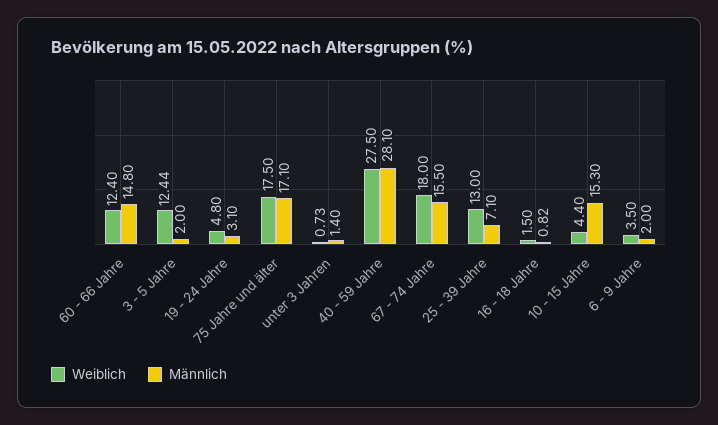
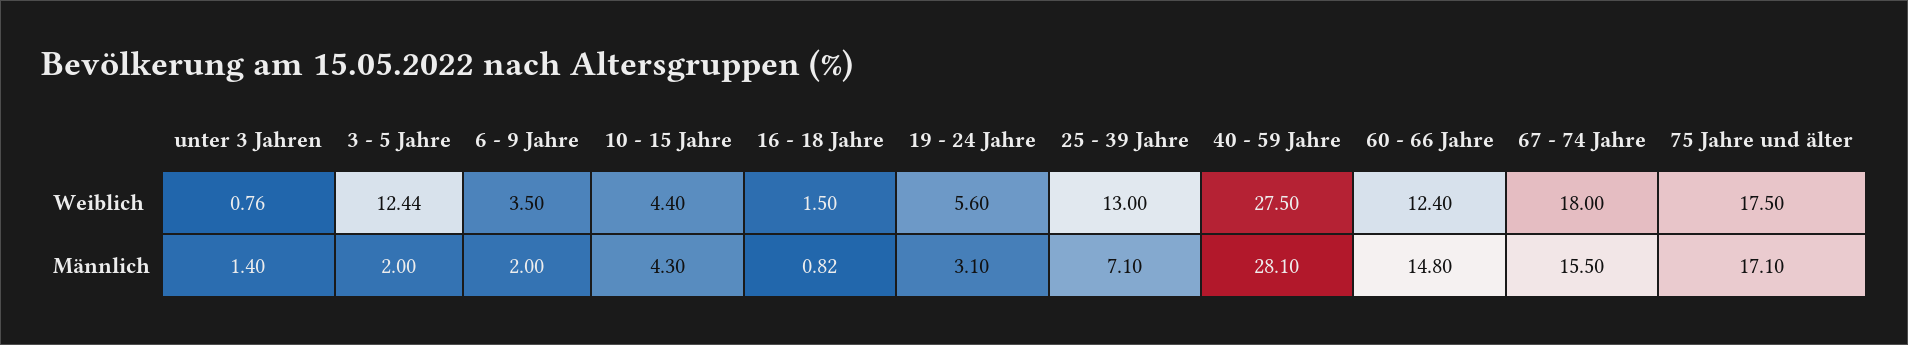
Weiblich, 19 - 24 Jahre: 4.8 -> 5.6
Weiblich, unter 3 Jahren: 0.73 -> 0.76
Männlich, 10 - 15 Jahre: 15.3 -> 4.3

